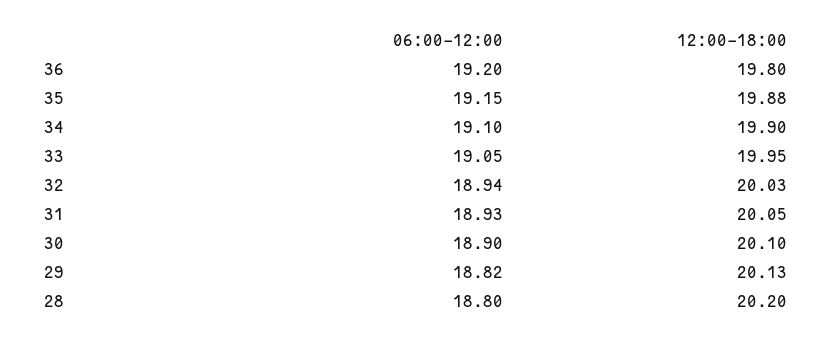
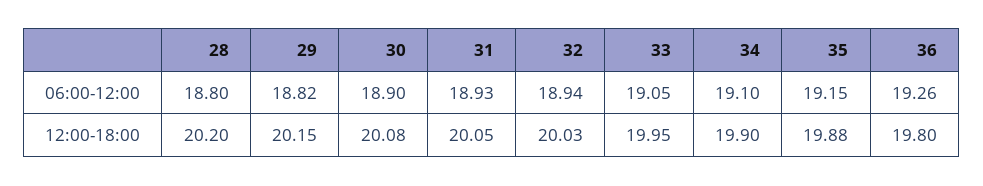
06:00-12:00, 36: 19.2 -> 19.26
12:00-18:00, 30: 20.1 -> 20.08
12:00-18:00, 29: 20.13 -> 20.15

